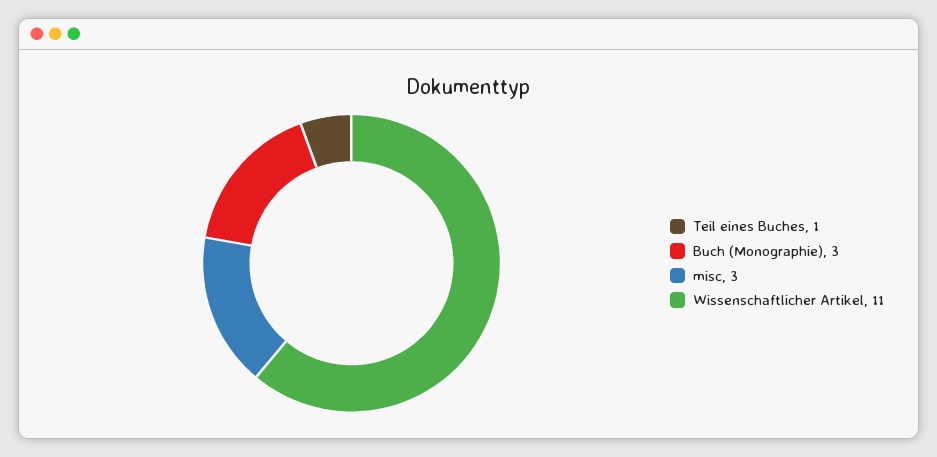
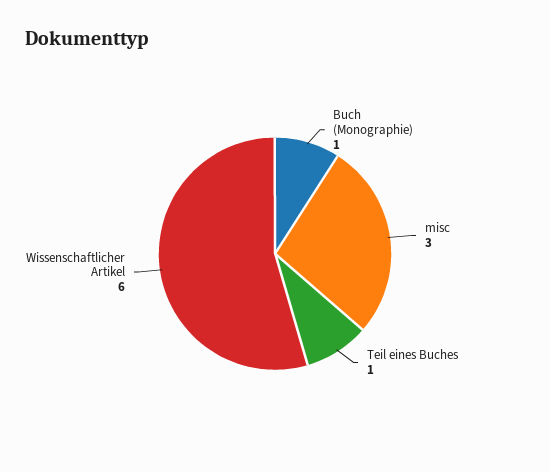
Buch (Monographie): 3 -> 1
Wissenschaftlicher Artikel: 11 -> 6

